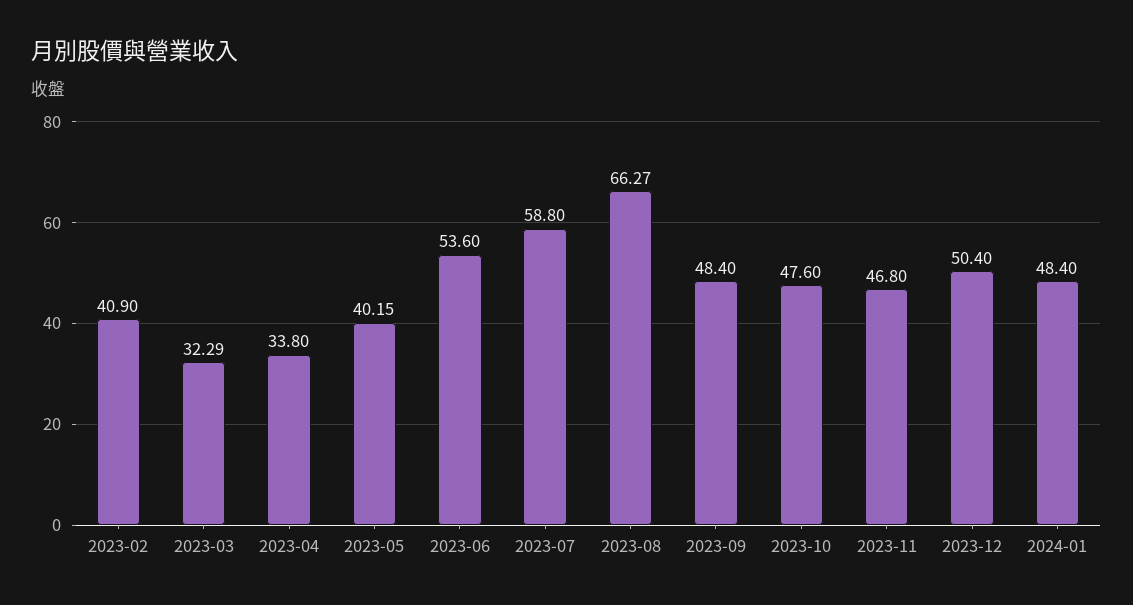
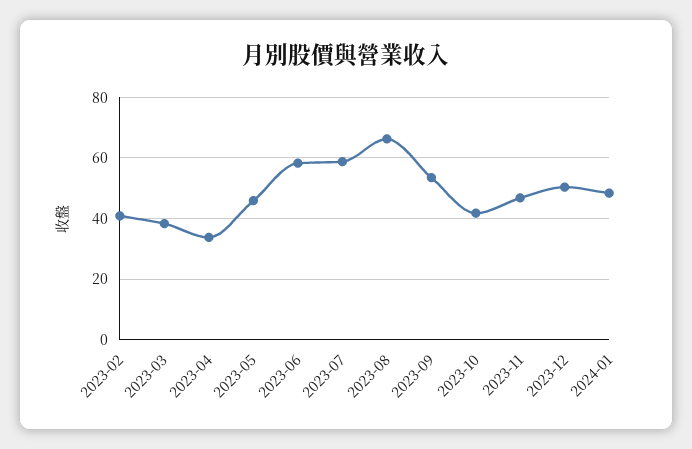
2023-03: 32.29 -> 38
2023-05: 40.15 -> 46
2023-06: 53.6 -> 58
2023-09: 48.4 -> 54
2023-10: 47.6 -> 42

